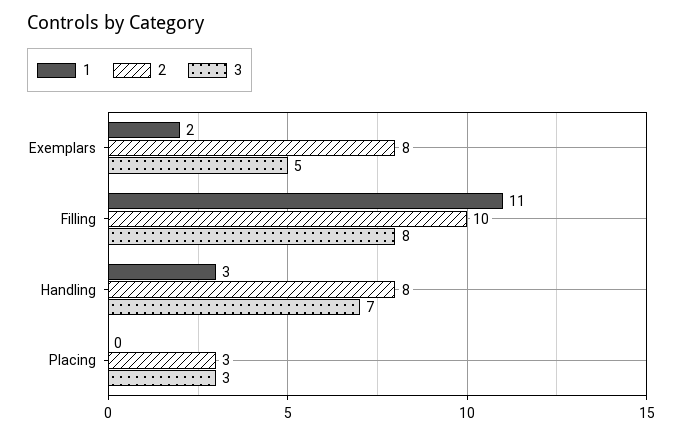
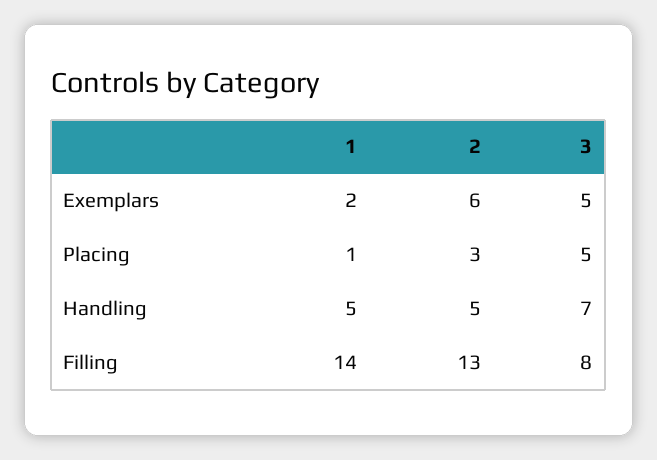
2, Exemplars: 8 -> 6
1, Filling: 11 -> 14
2, Filling: 10 -> 13
1, Handling: 3 -> 5
2, Handling: 8 -> 5
1, Placing: 0 -> 1
3, Placing: 3 -> 5

